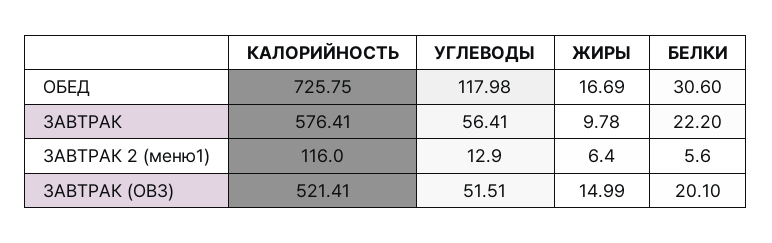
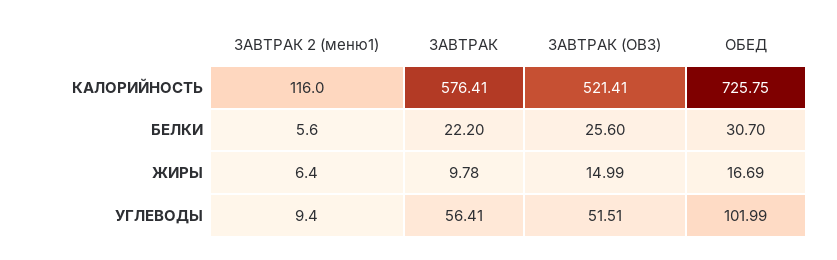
УГЛЕВОДЫ, ОБЕД: 117.98 -> 101.99
БЕЛКИ, ОБЕД: 30.6 -> 30.7
УГЛЕВОДЫ, ЗАВТРАК 2 (меню1): 12.9 -> 9.4
БЕЛКИ, ЗАВТРАК (ОВЗ): 20.1 -> 25.6

